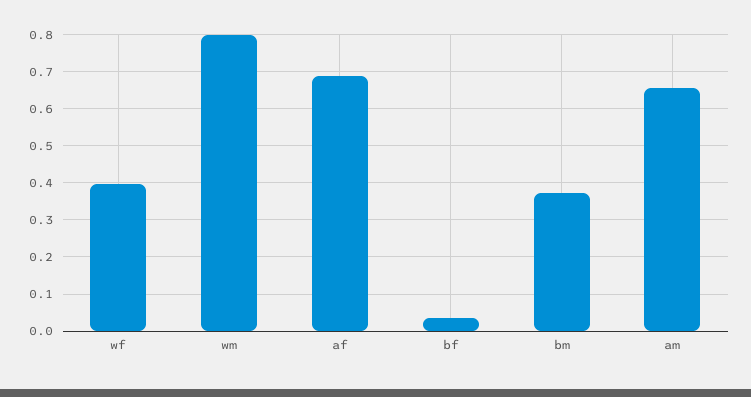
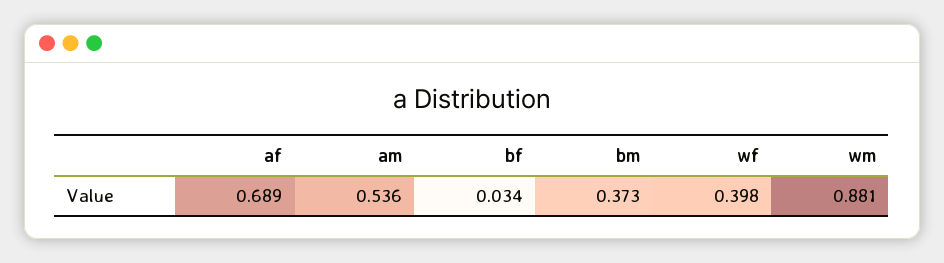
wm: 0.8 -> 0.881
am: 0.66 -> 0.536

